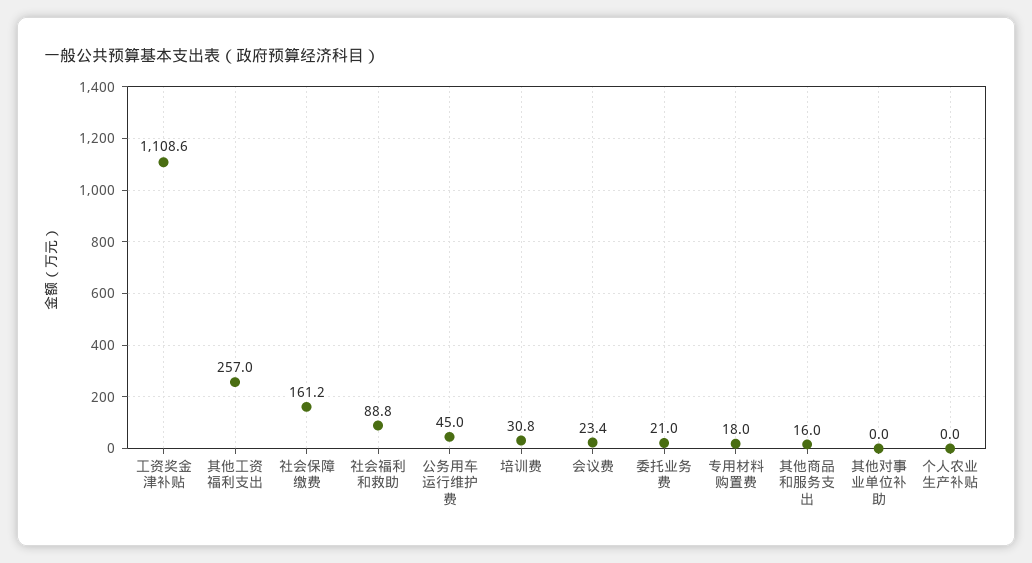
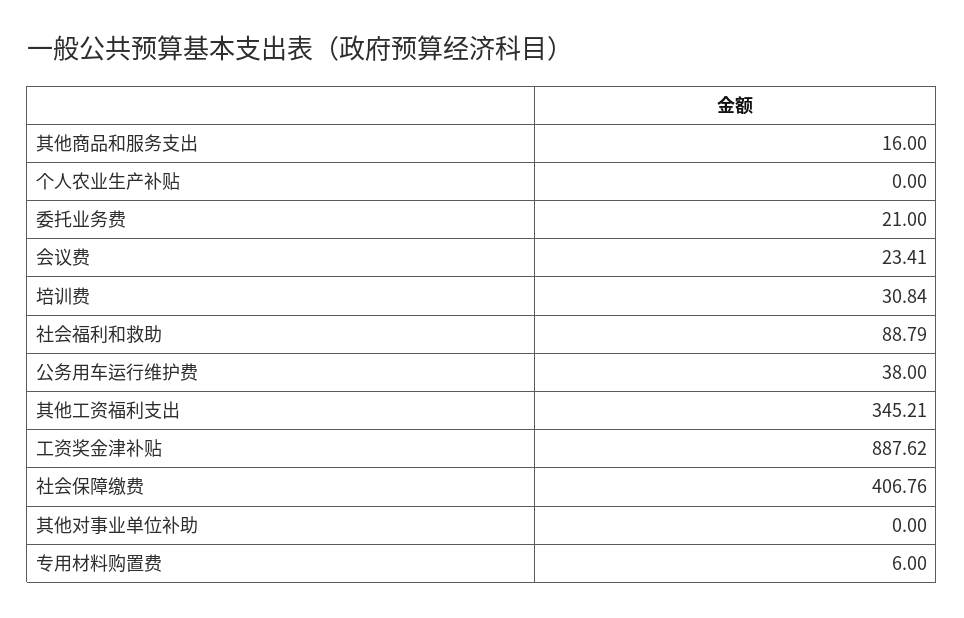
工资奖金津补贴: 1108.6 -> 887.62
其他工资福利支出: 257 -> 345.21
社会保障缴费: 161.2 -> 406.76
公务用车运行维护费: 45 -> 38
专用材料购置费: 18 -> 6

